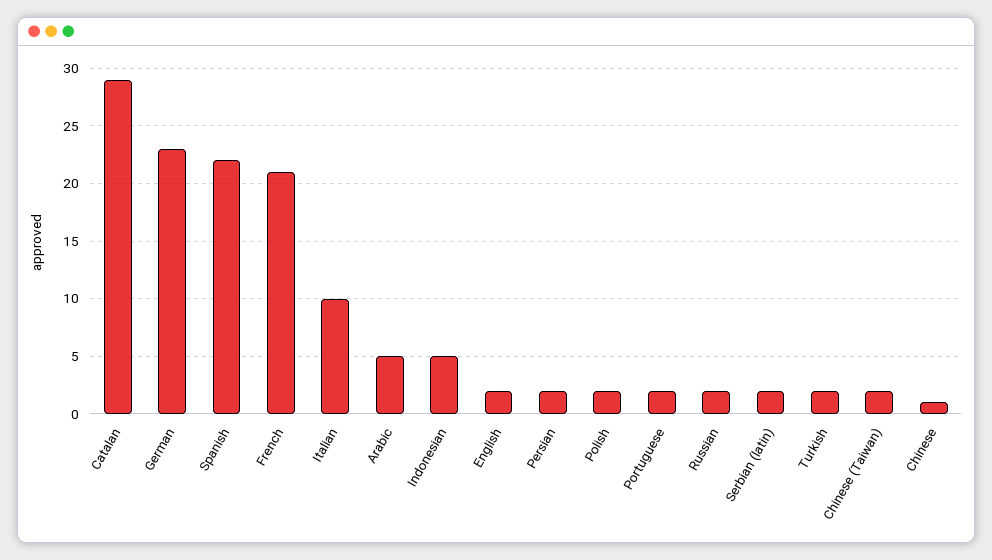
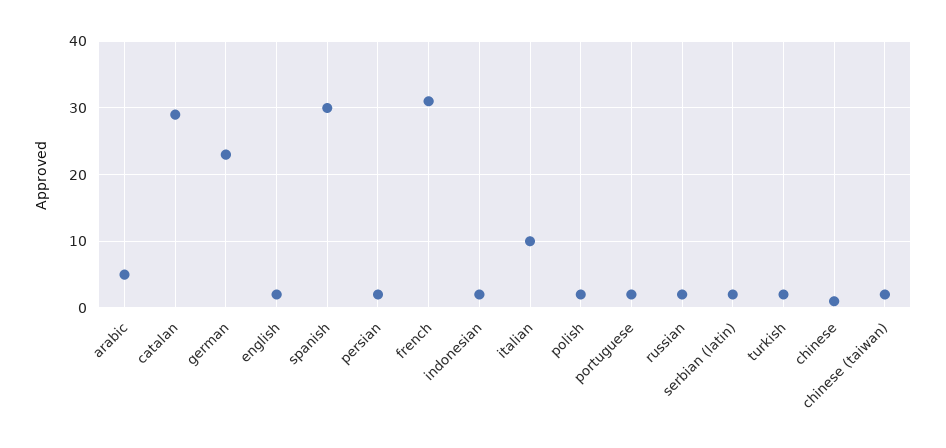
Spanish: 22 -> 30
French: 21 -> 31
Indonesian: 5 -> 2

